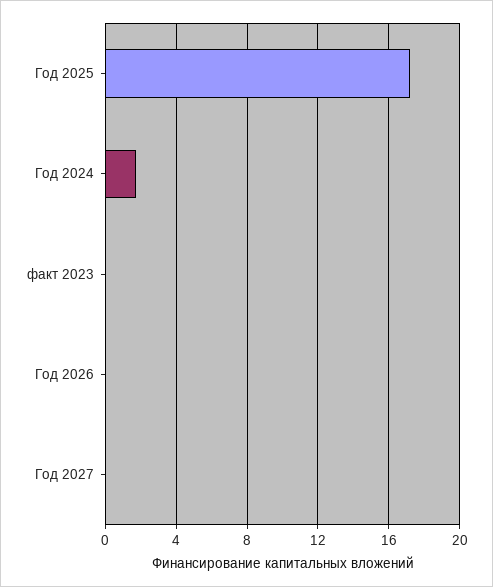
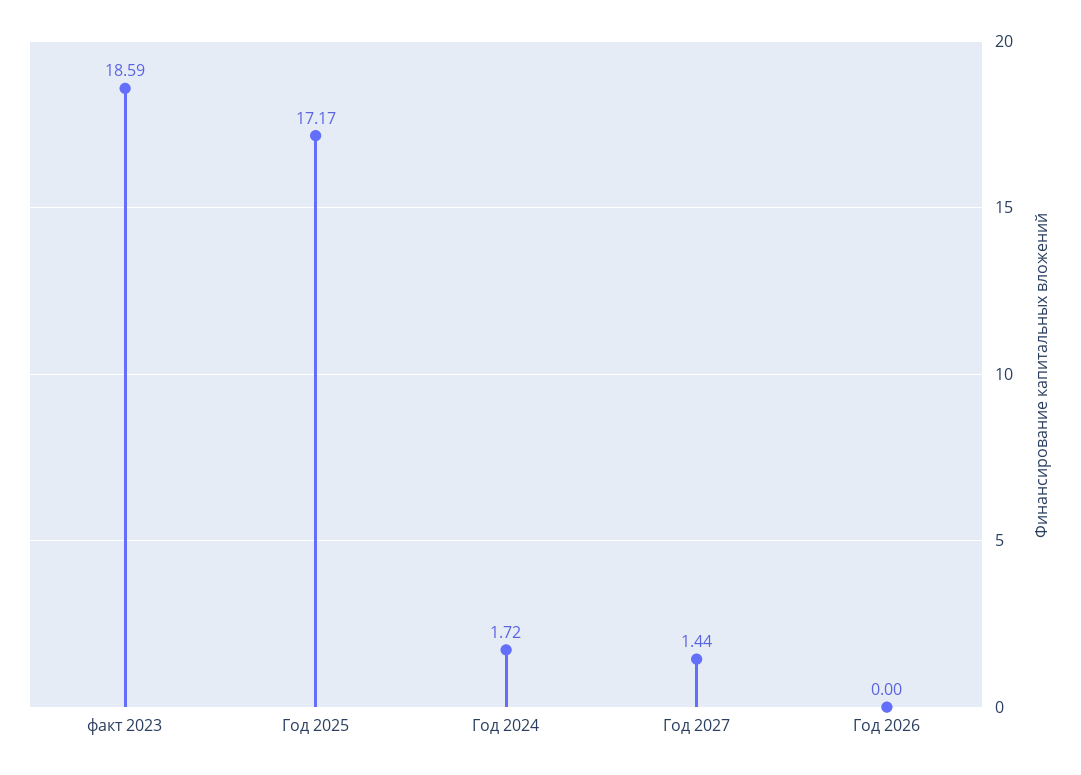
факт 2023: 0 -> 18.59
Год 2027: 0 -> 1.44

